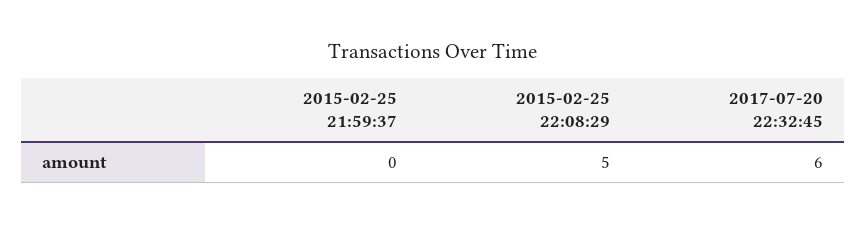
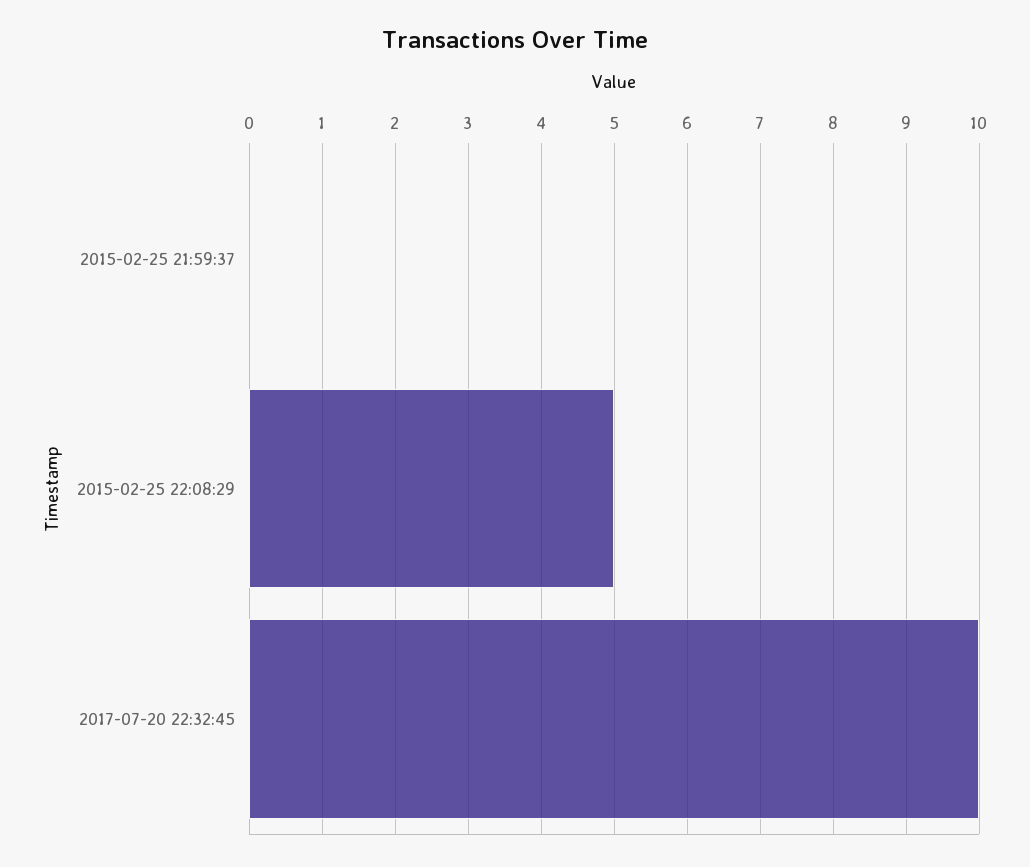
2017-07-20 22:32:45: 6 -> 10

